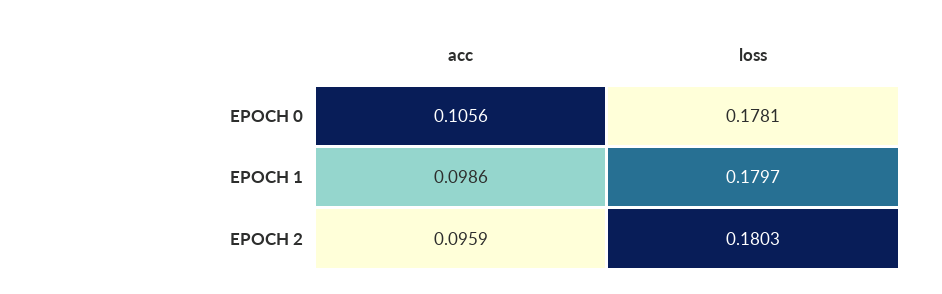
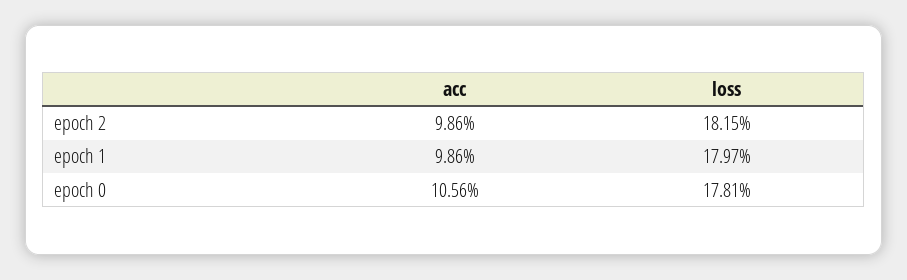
acc, EPOCH 2: 0.0959 -> 0.0986
loss, EPOCH 2: 0.1803 -> 0.1815

